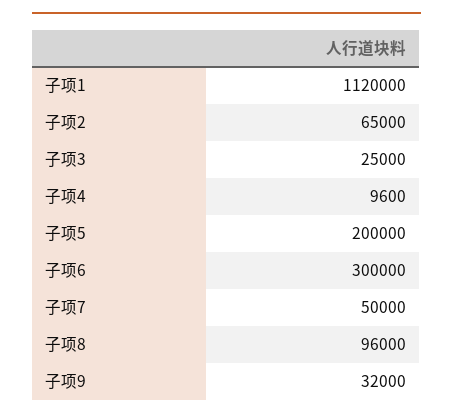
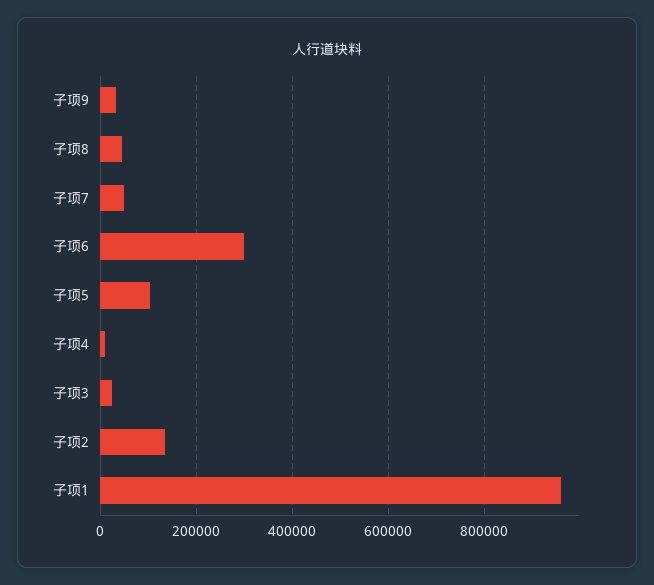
子项1: 1120000 -> 960000
子项2: 65000 -> 140000
子项5: 200000 -> 100000
子项8: 96000 -> 40000

